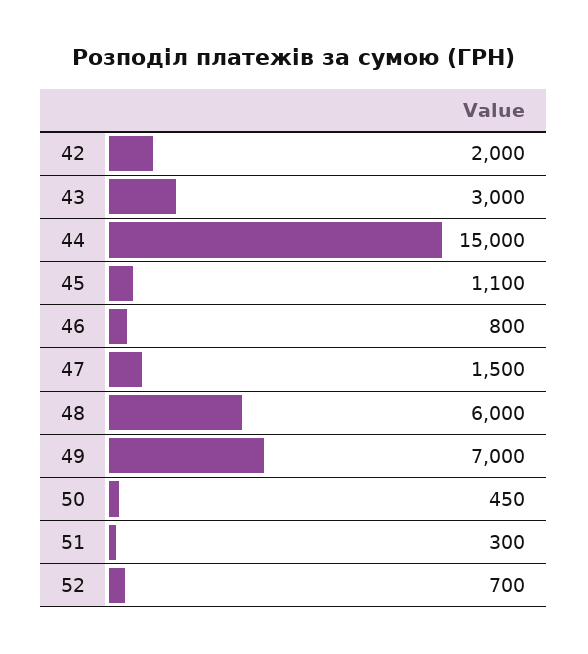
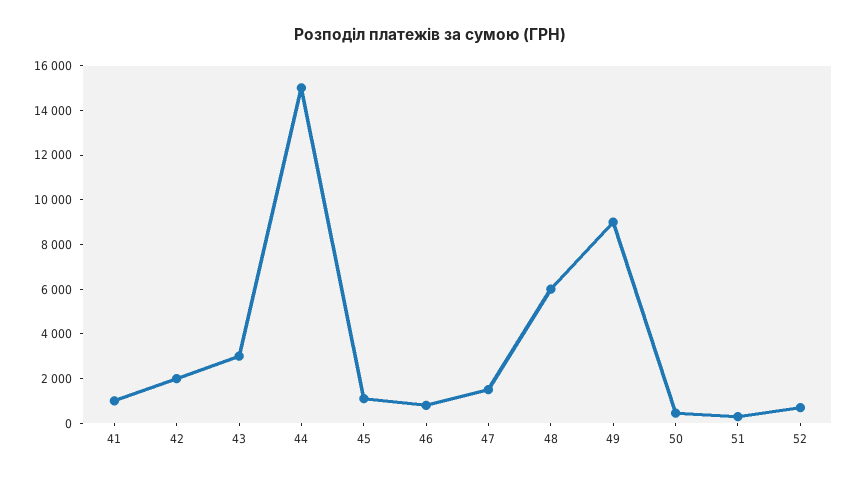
49: 7000 -> 9000
41: none -> 1000

